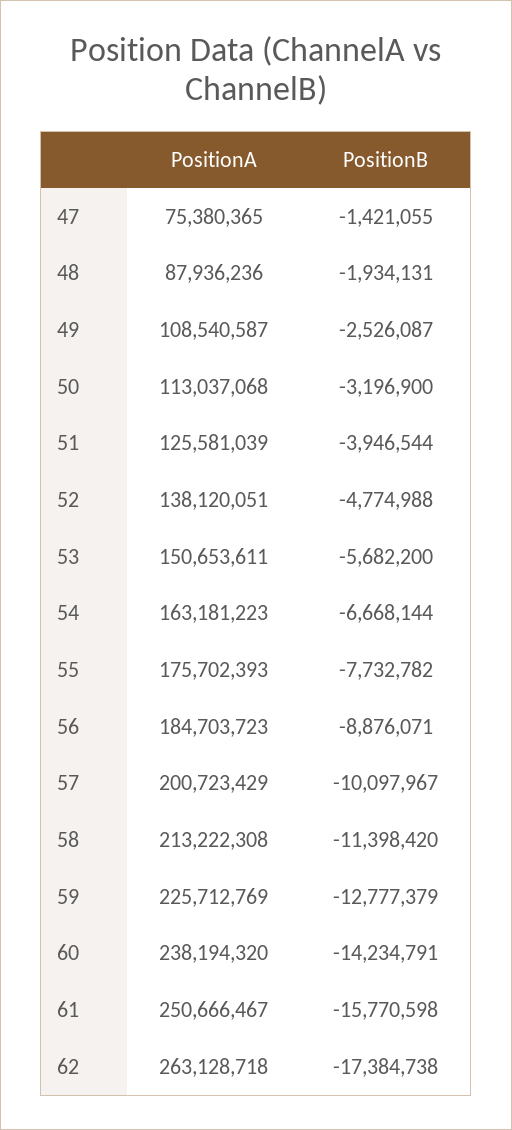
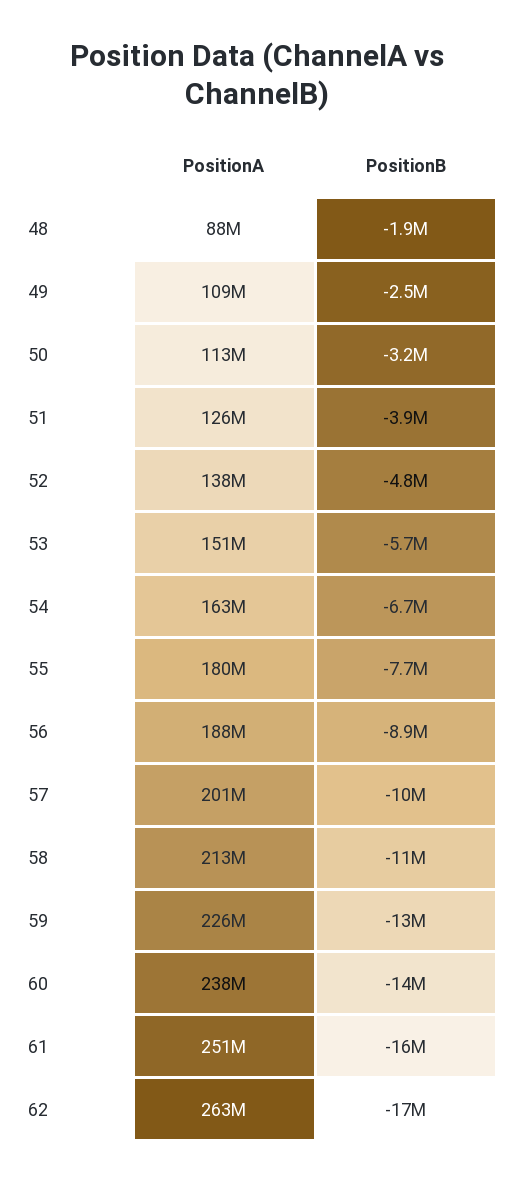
PositionA, 47: 75380365 -> none
PositionB, 47: -1421055 -> none
PositionA, 55: 175702393 -> 180000000
PositionA, 56: 184703723 -> 188000000

